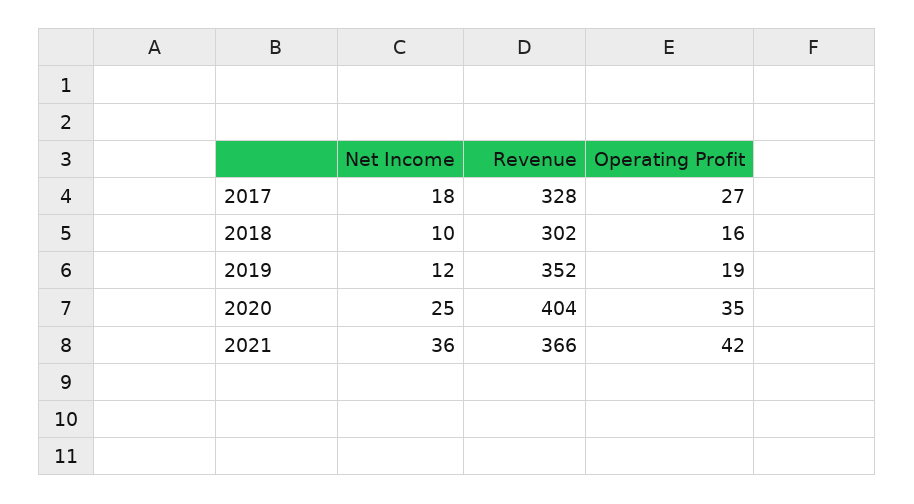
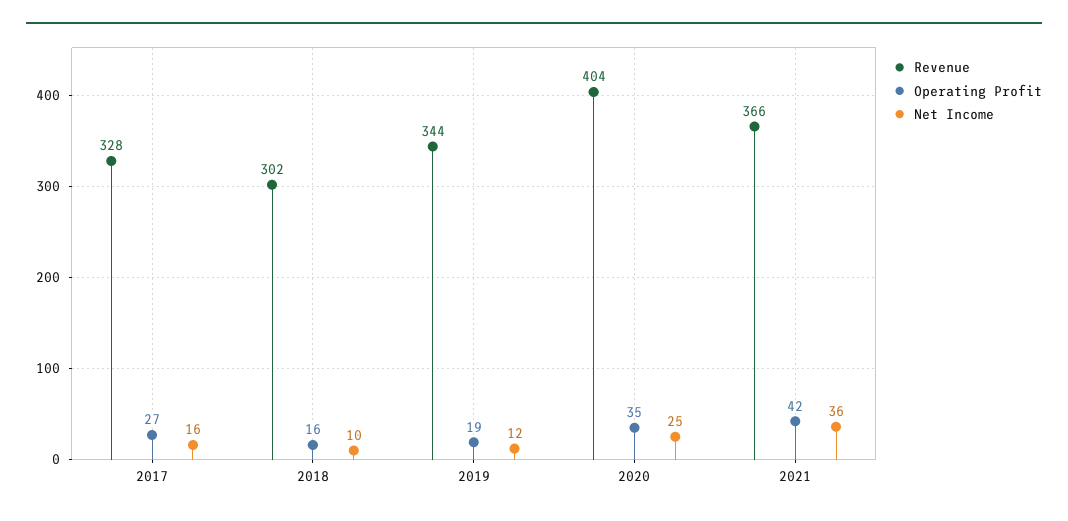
Net Income, 2017: 18 -> 16
Revenue, 2019: 352 -> 344

